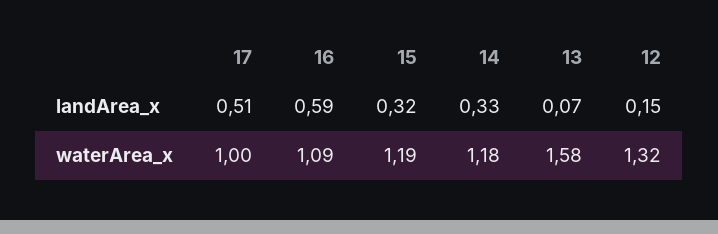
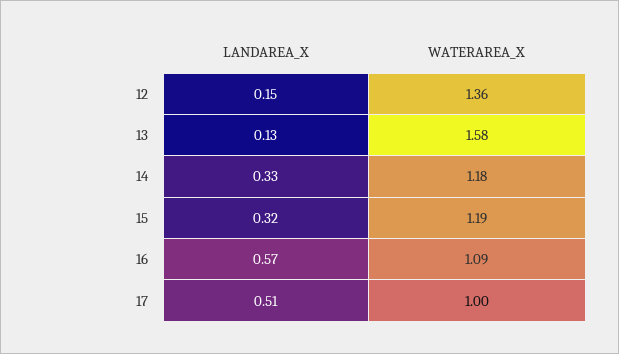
16, landArea_x: 0.59 -> 0.57
13, landArea_x: 0.07 -> 0.13
12, waterArea_x: 1.32 -> 1.36

